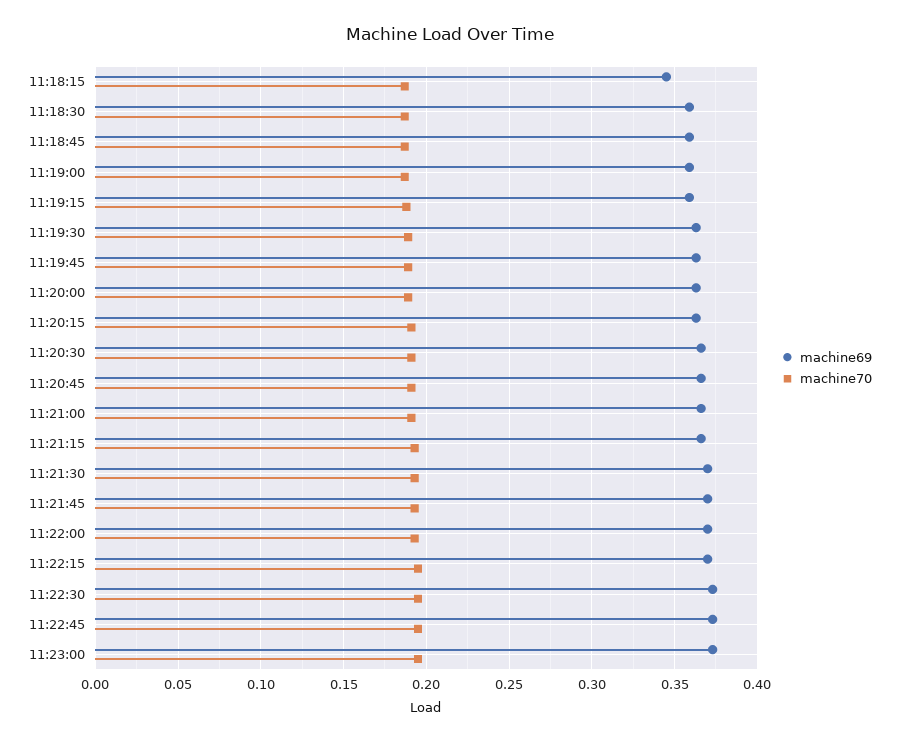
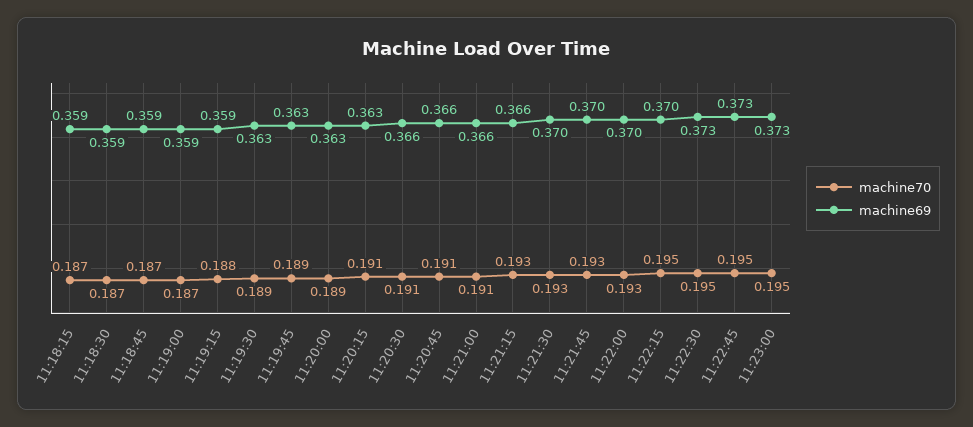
machine69, 11:18:15: 0.345 -> 0.359

